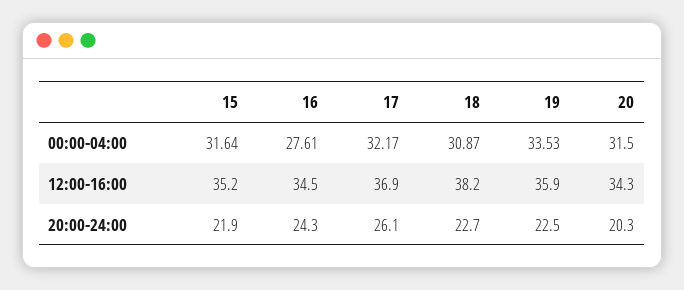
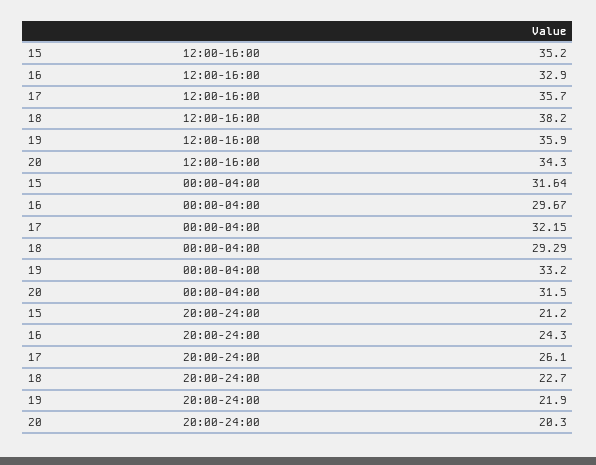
16, 00:00-04:00: 27.61 -> 29.67
17, 00:00-04:00: 32.17 -> 32.15
18, 00:00-04:00: 30.87 -> 29.29
19, 00:00-04:00: 33.53 -> 33.2
16, 12:00-16:00: 34.5 -> 32.9
17, 12:00-16:00: 36.9 -> 35.7
15, 20:00-24:00: 21.9 -> 21.2
19, 20:00-24:00: 22.5 -> 21.9

